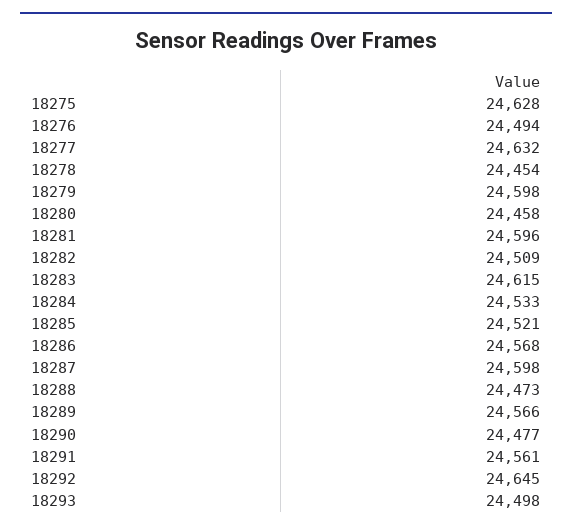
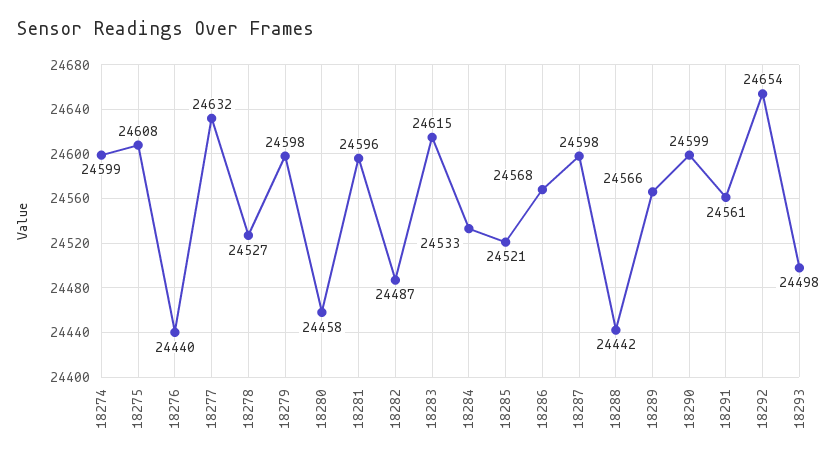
18275: 24628 -> 24608
18276: 24494 -> 24440
18278: 24454 -> 24527
18282: 24509 -> 24487
18288: 24473 -> 24442
18290: 24477 -> 24599
18292: 24645 -> 24654
18274: none -> 24599

